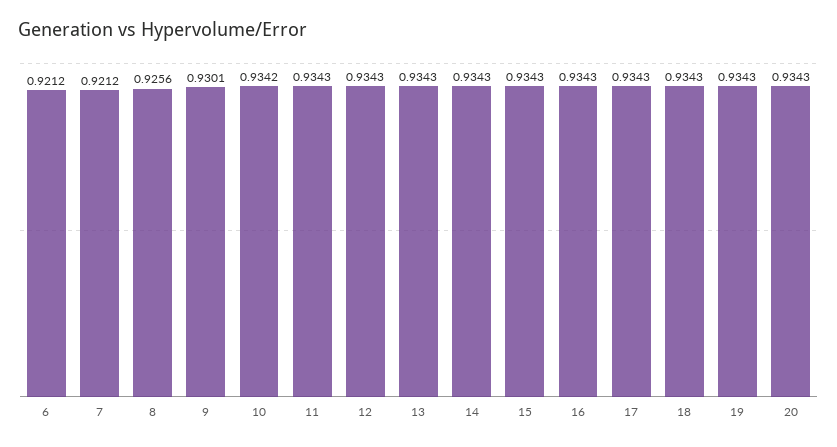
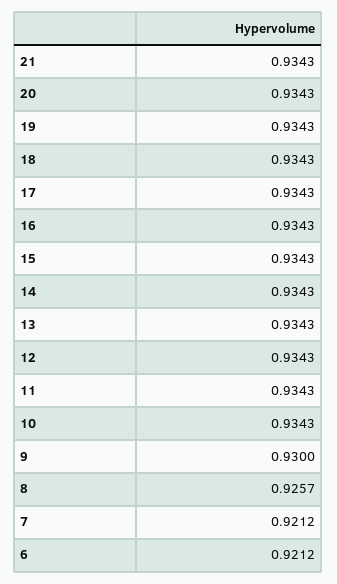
8: 0.9256 -> 0.9257
9: 0.9301 -> 0.93
10: 0.9342 -> 0.9343
21: none -> 0.9343

